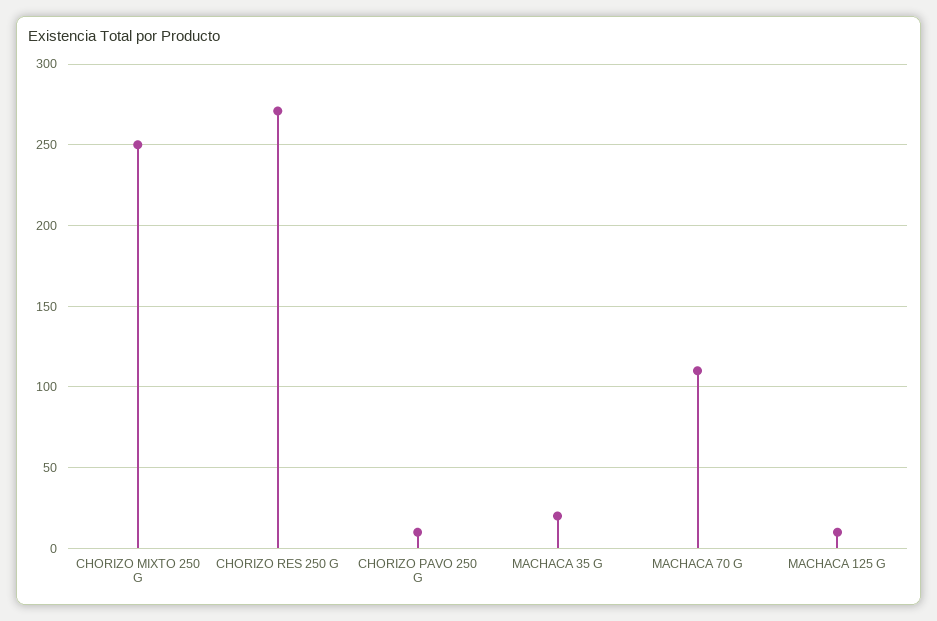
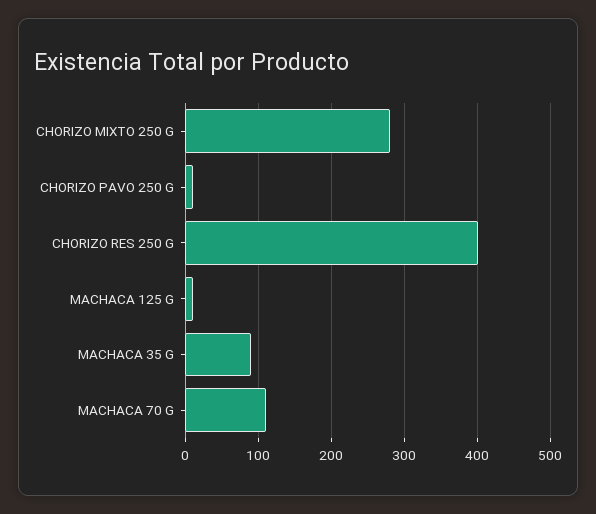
CHORIZO MIXTO 250 G: 250 -> 280
CHORIZO RES 250 G: 270 -> 400
MACHACA 35 G: 20 -> 90

